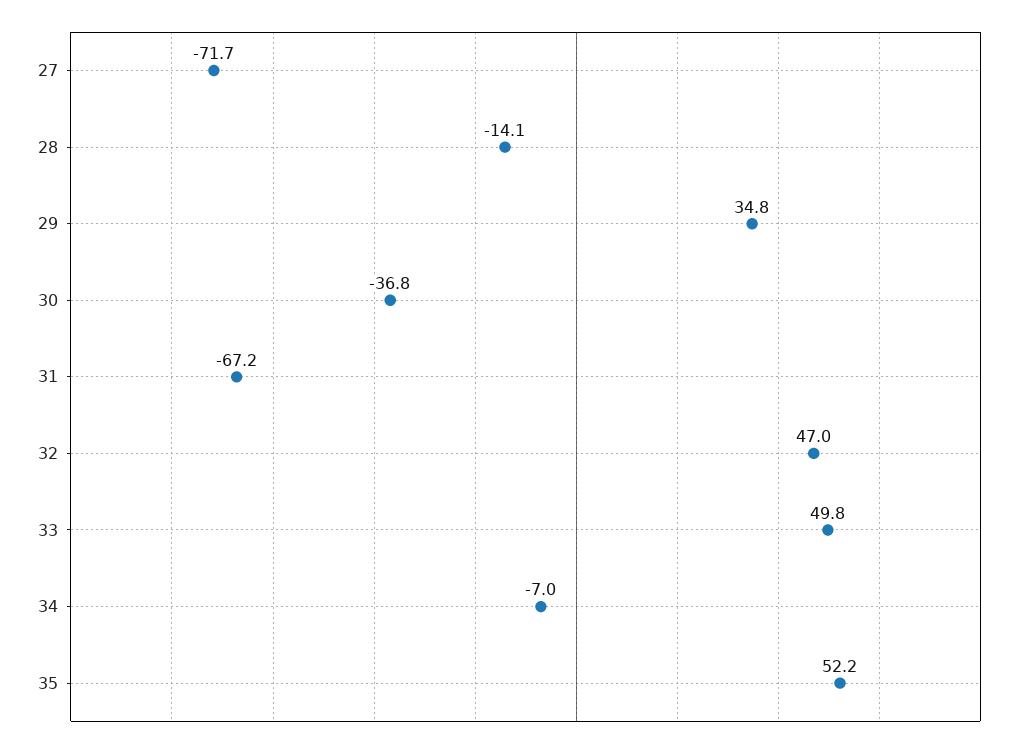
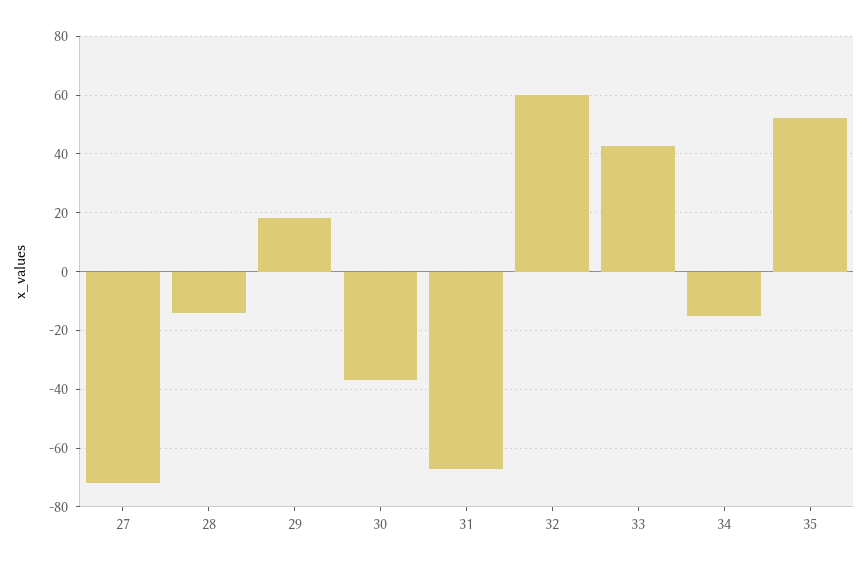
29: 34.8 -> 17.5
32: 47 -> 60
33: 49.8 -> 42.5
34: -7 -> -15

